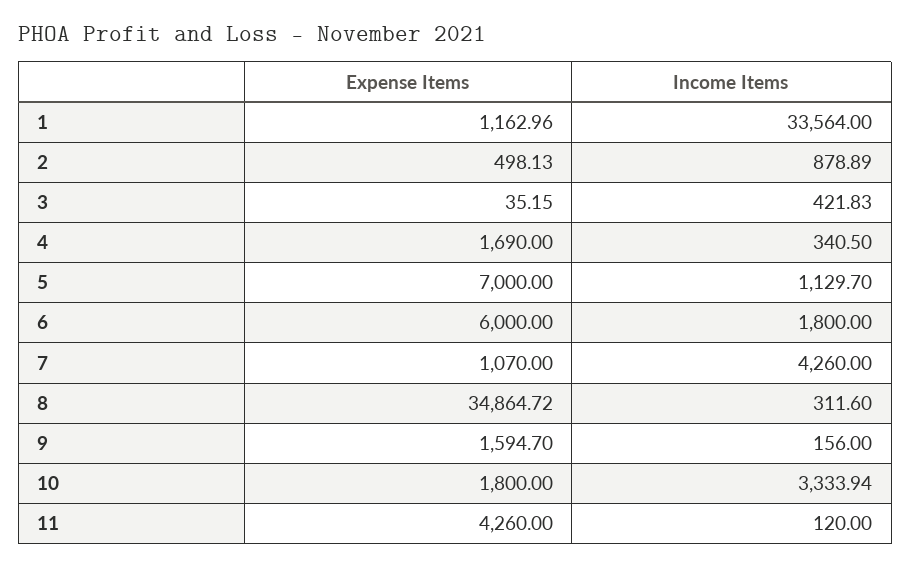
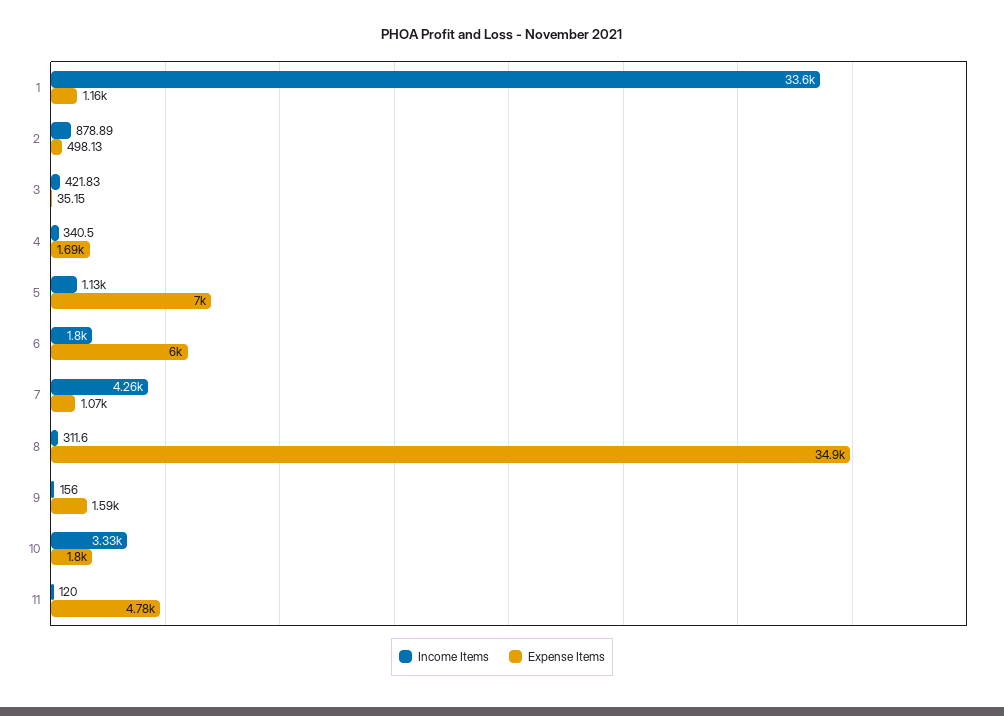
Expense Items, 11: 4260 -> 4780

